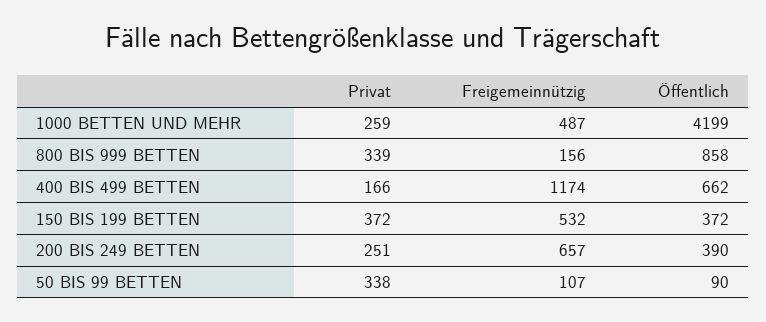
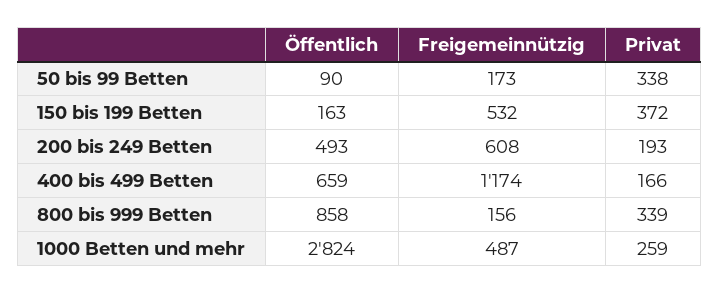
Öffentlich, 1000 BETTEN UND MEHR: 4199 -> 2824
Öffentlich, 400 BIS 499 BETTEN: 662 -> 659
Öffentlich, 150 BIS 199 BETTEN: 372 -> 163
Privat, 200 BIS 249 BETTEN: 251 -> 193
Freigemeinnützig, 200 BIS 249 BETTEN: 657 -> 608
Öffentlich, 200 BIS 249 BETTEN: 390 -> 493
Freigemeinnützig, 50 BIS 99 BETTEN: 107 -> 173

